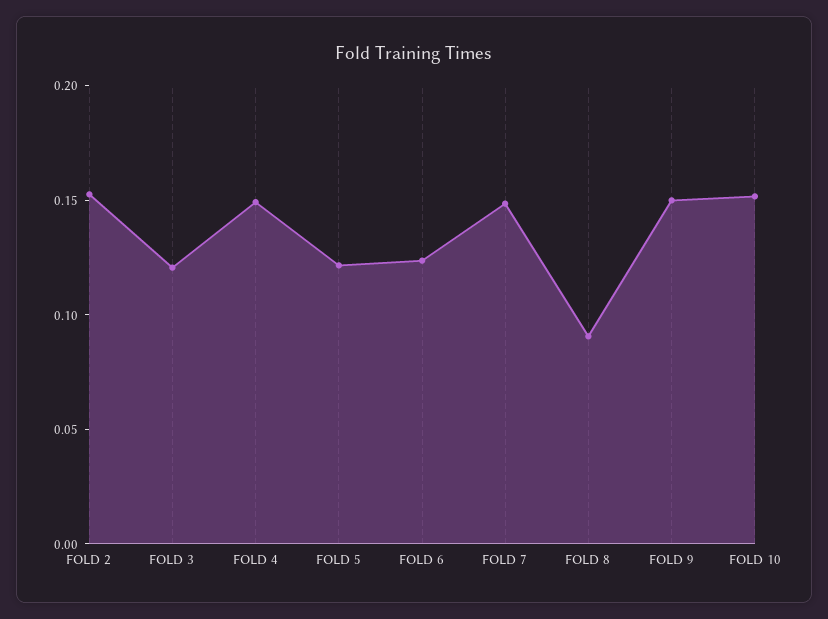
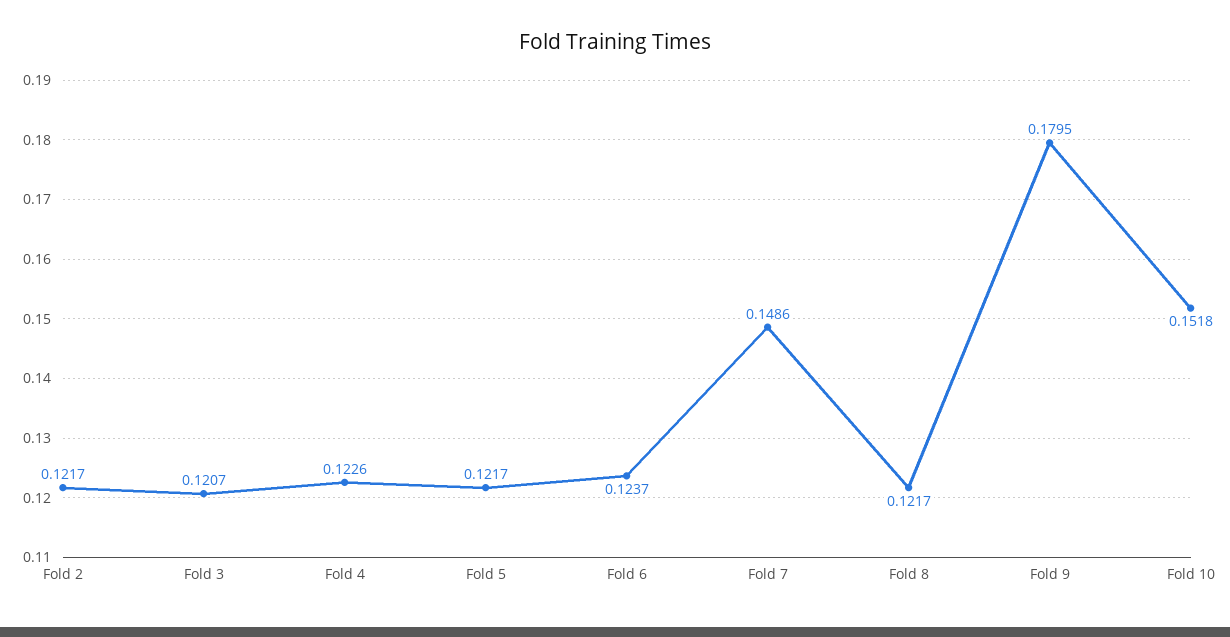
FOLD 2: 0.15 -> 0.1217
FOLD 4: 0.15 -> 0.1226
FOLD 8: 0.09 -> 0.1217
FOLD 9: 0.15 -> 0.1795

